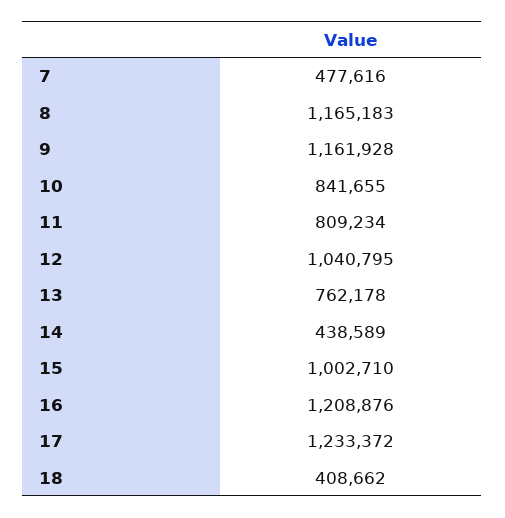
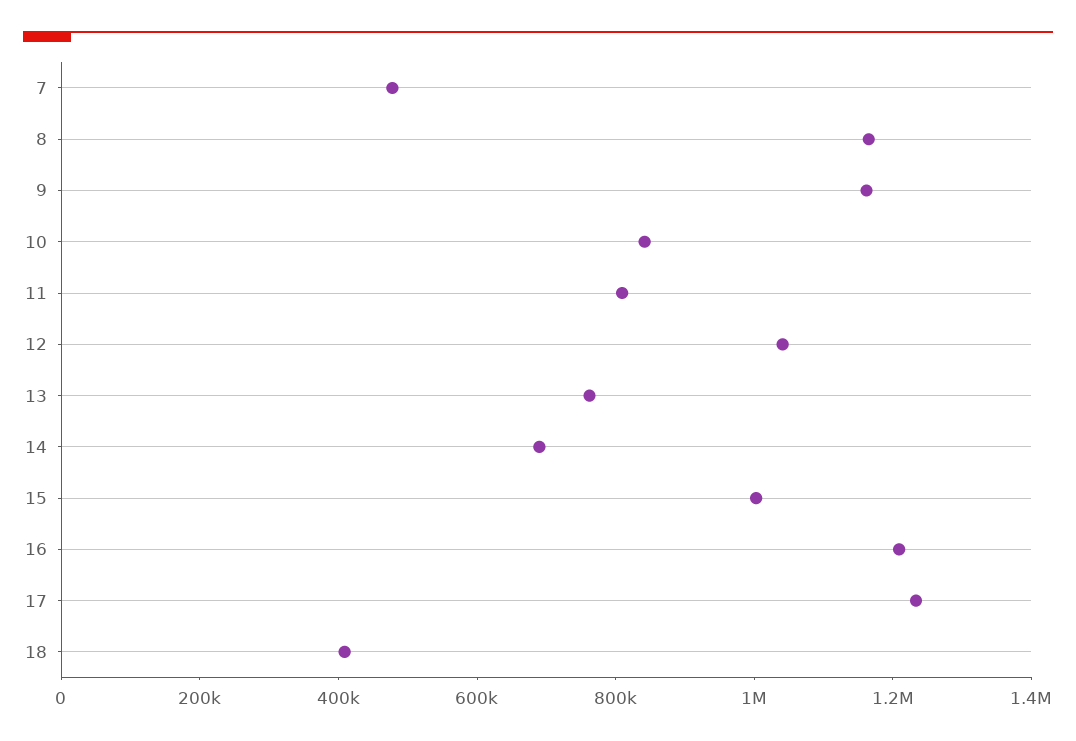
14: 438589 -> 700000

